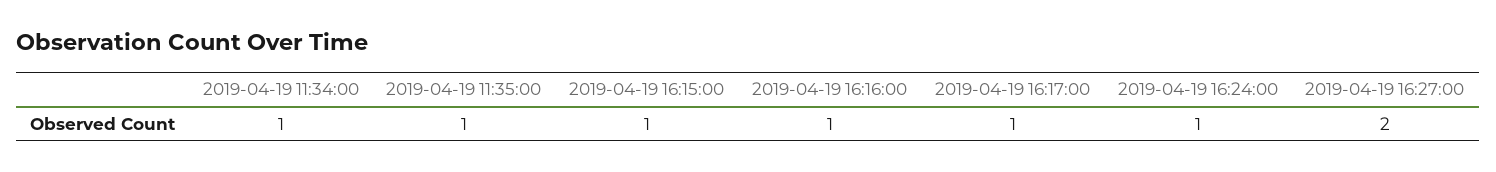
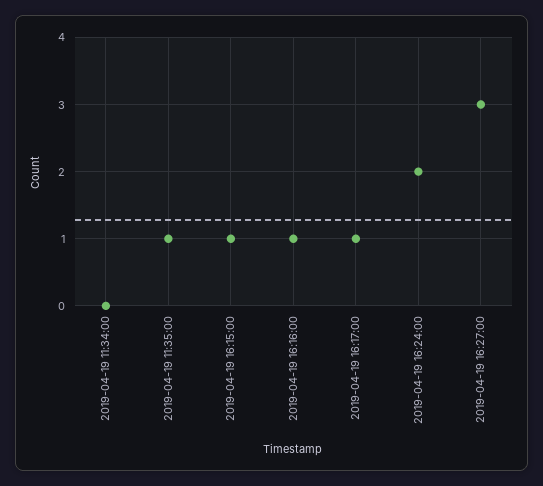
2019-04-19 11:34:00: 1 -> 0
2019-04-19 16:24:00: 1 -> 2
2019-04-19 16:27:00: 2 -> 3

